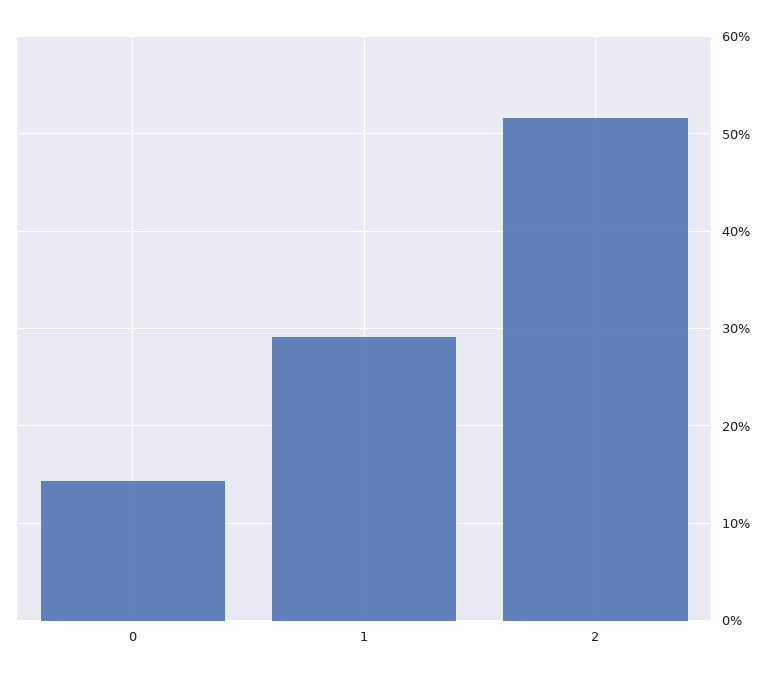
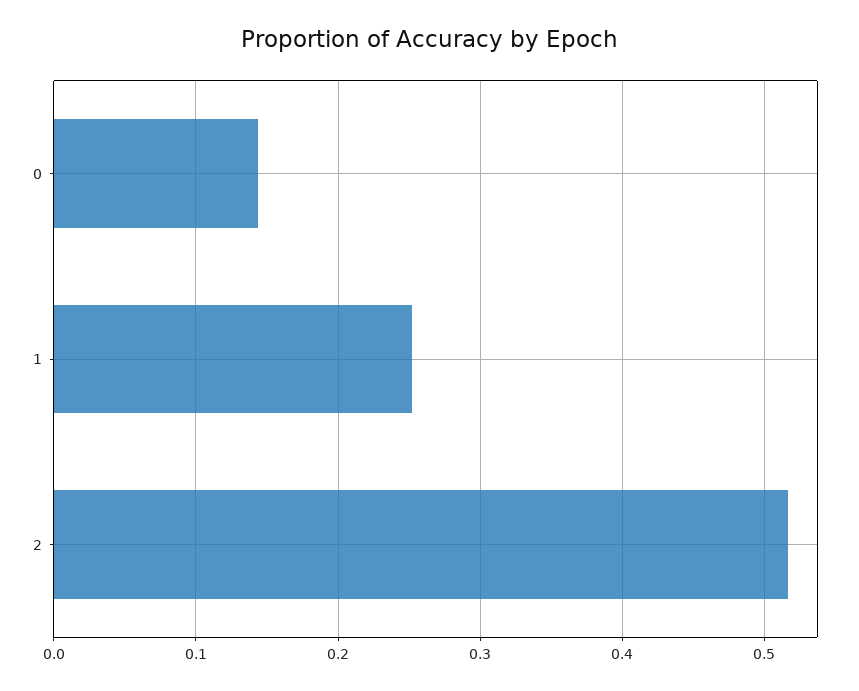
1: 0.29 -> 0.25

